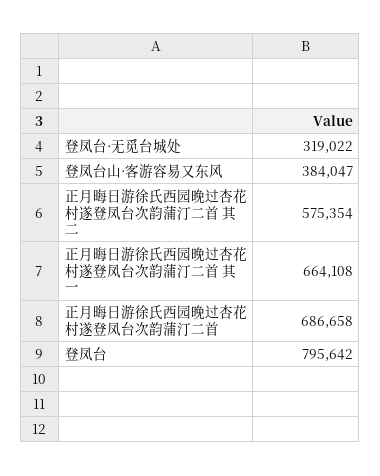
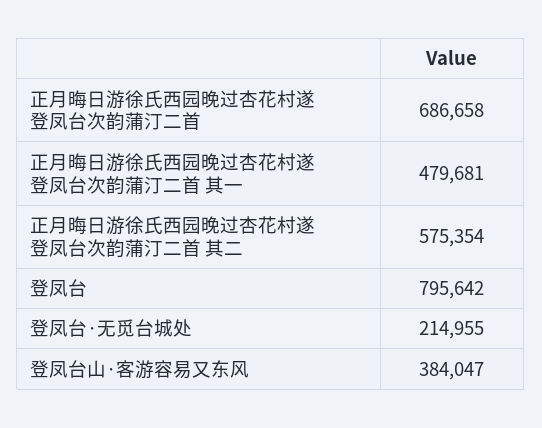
登凤台·无觅台城处: 319022 -> 214955
正月晦日游徐氏西园晚过杏花村遂登凤台次韵蒲汀二首 其一: 664108 -> 479681

